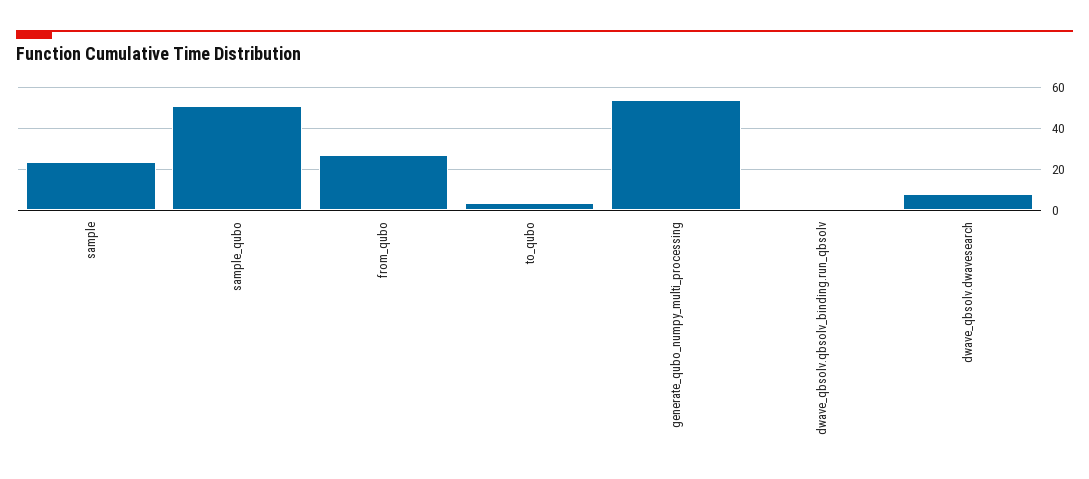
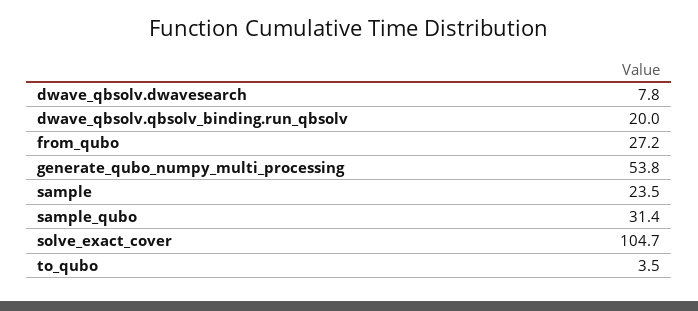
sample_qubo: 50 -> 31.4
dwave_qbsolv.qbsolv_binding.run_qbsolv: 0 -> 20
solve_exact_cover: none -> 104.7

